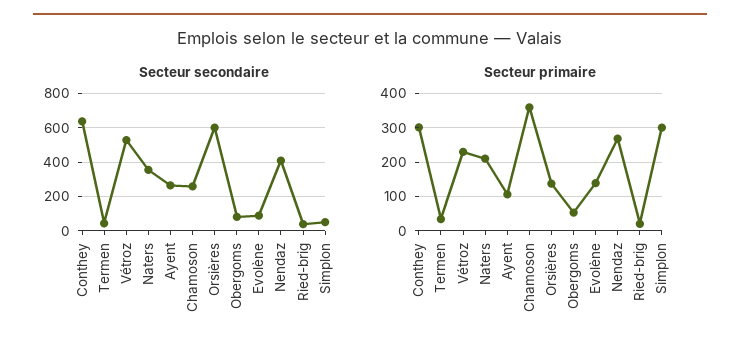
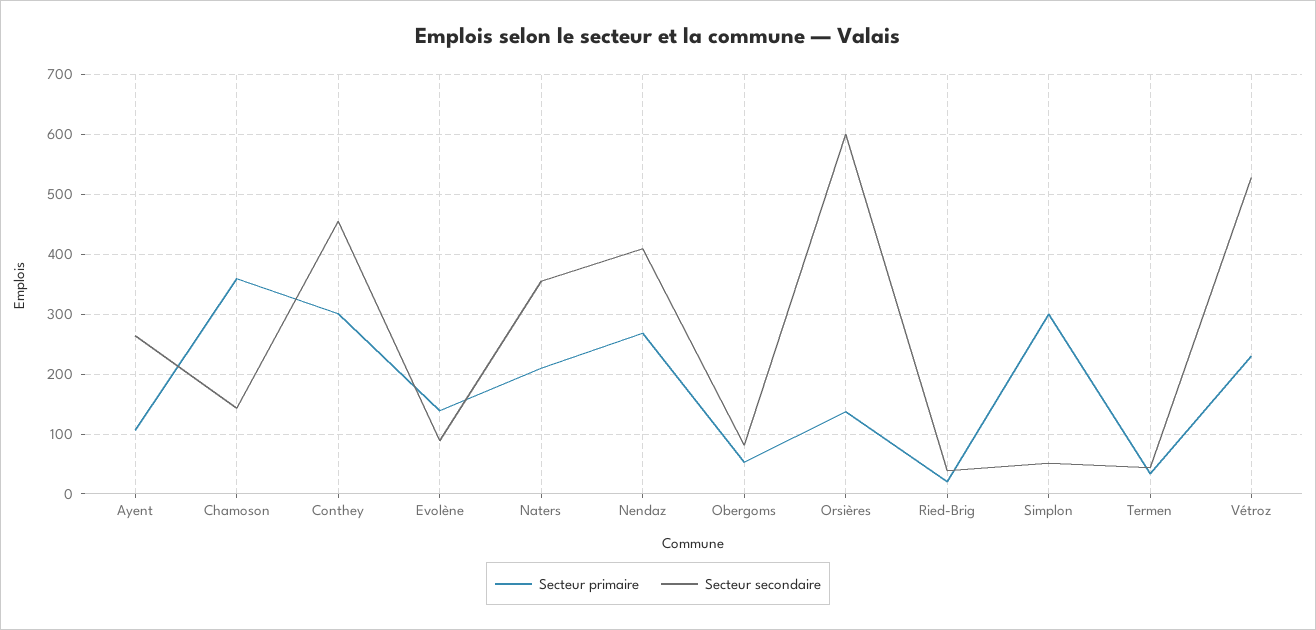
Secteur secondaire, Conthey: 650 -> 460
Secteur secondaire, Chamoson: 250 -> 140

